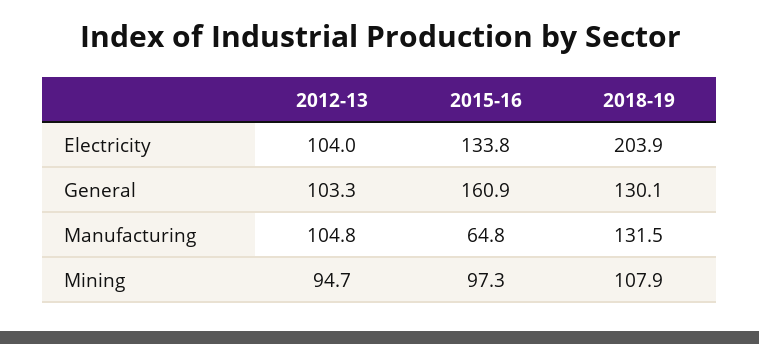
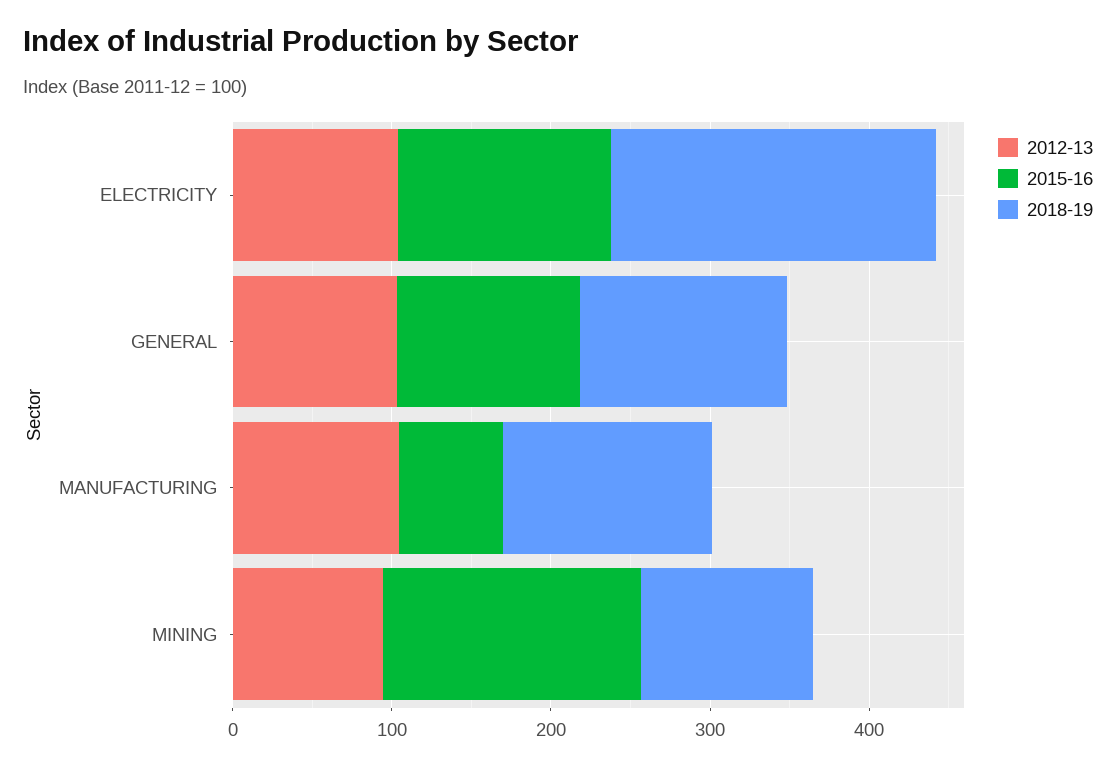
2015-16, General: 160.9 -> 120
2015-16, Mining: 97.3 -> 160

